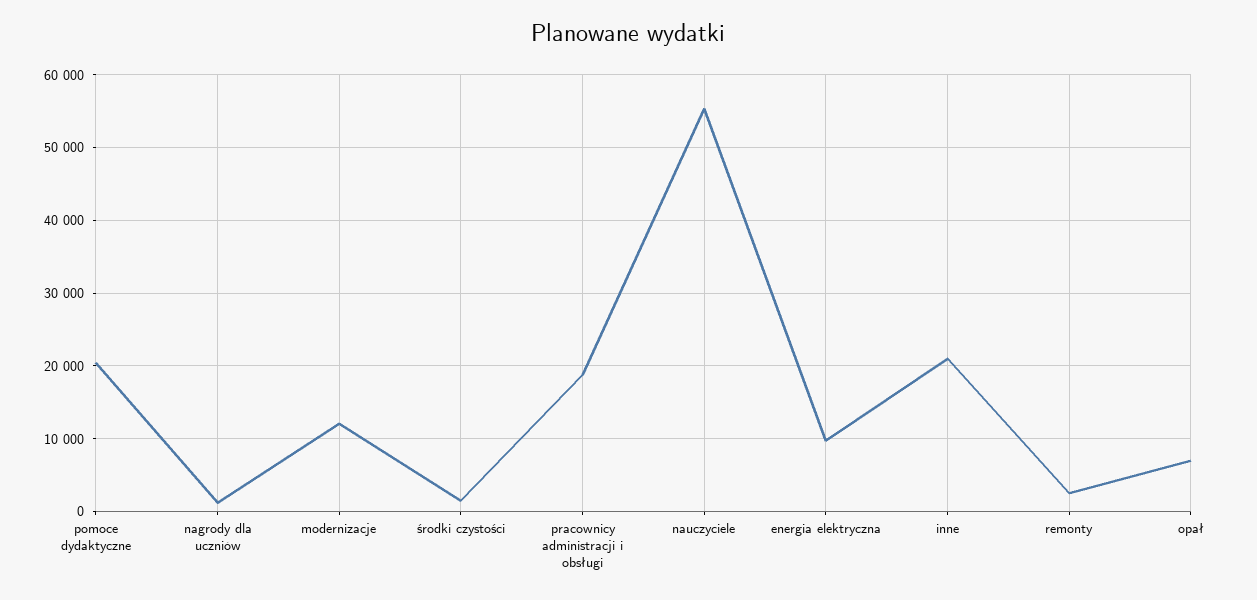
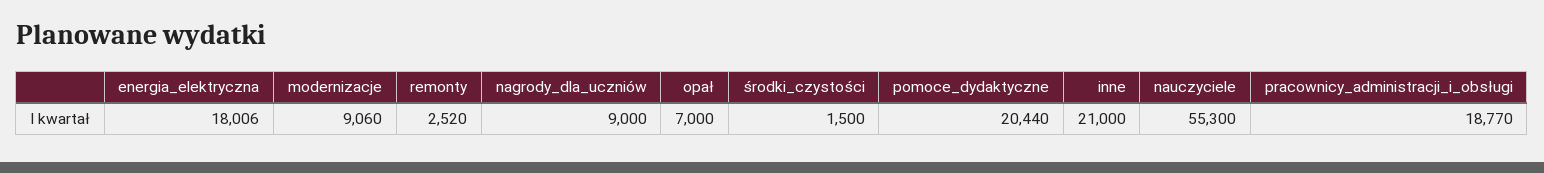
nagrody dla uczniów: 1000 -> 9000
modernizacje: 12000 -> 9060
energia elektryczna: 10000 -> 18006

